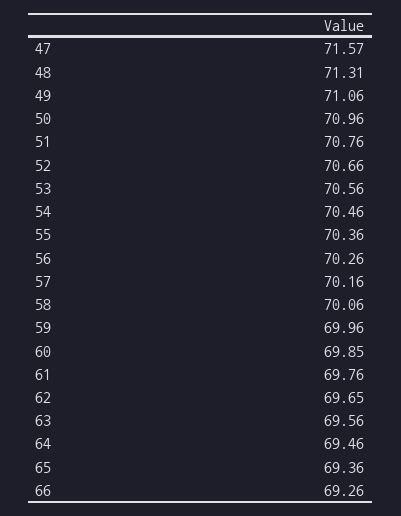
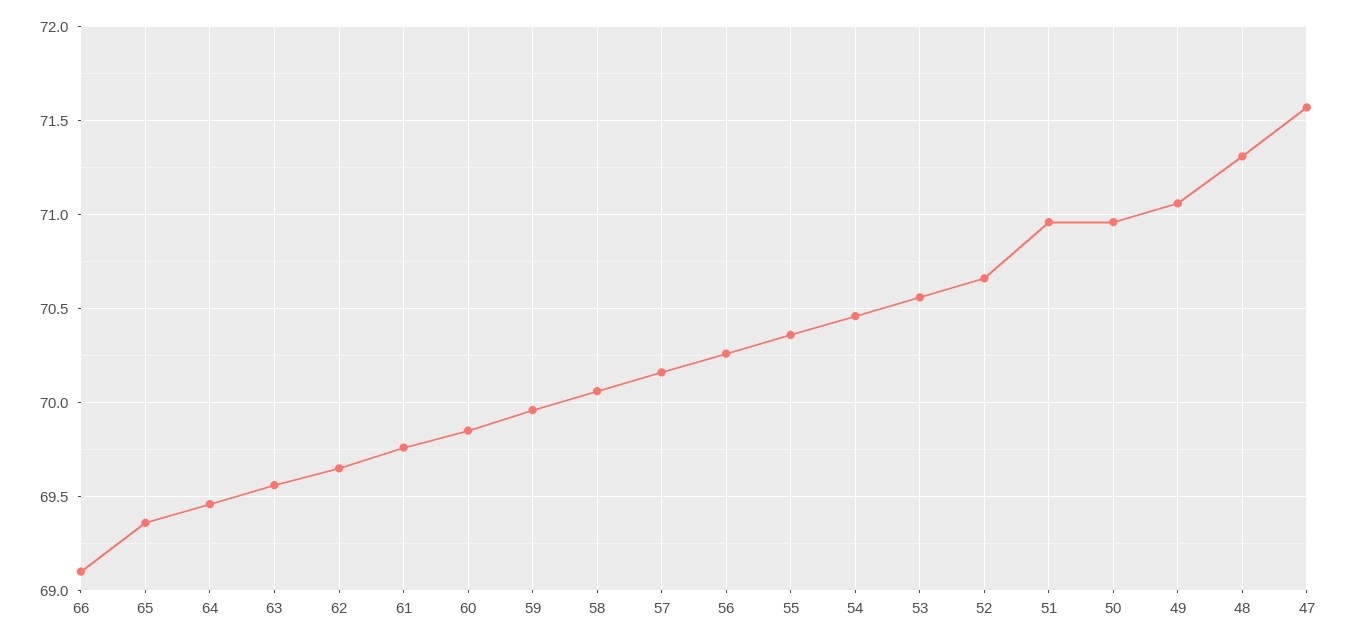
51: 70.76 -> 70.95
66: 69.26 -> 69.1

